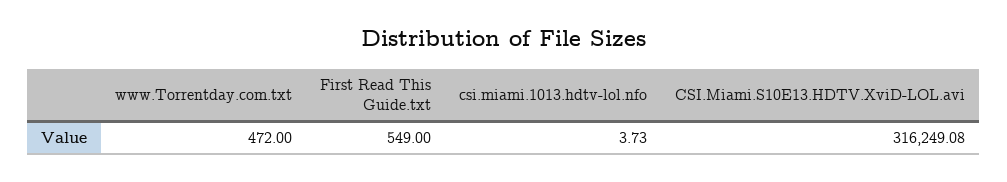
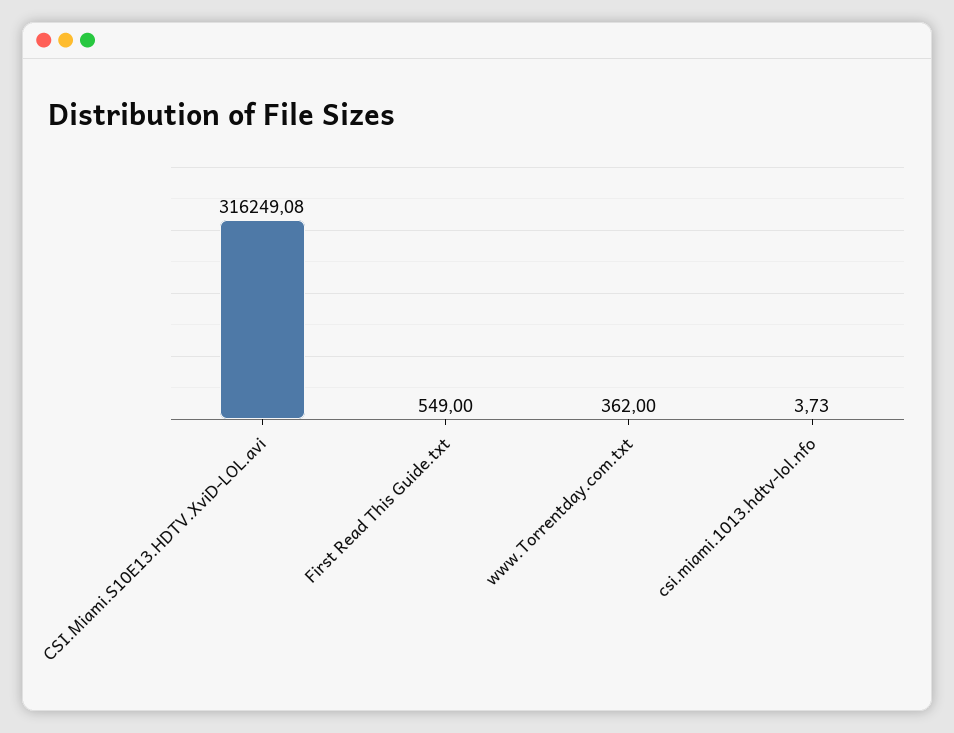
www.Torrentday.com.txt: 472 -> 362

